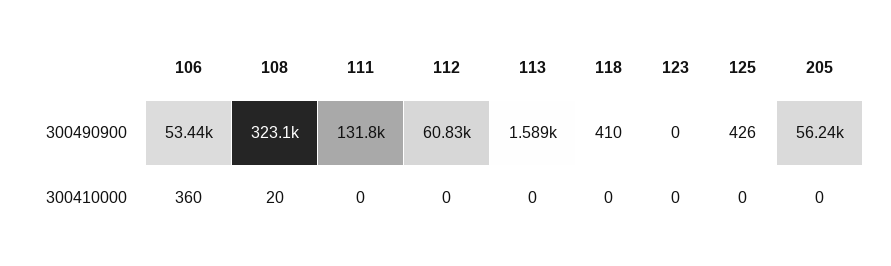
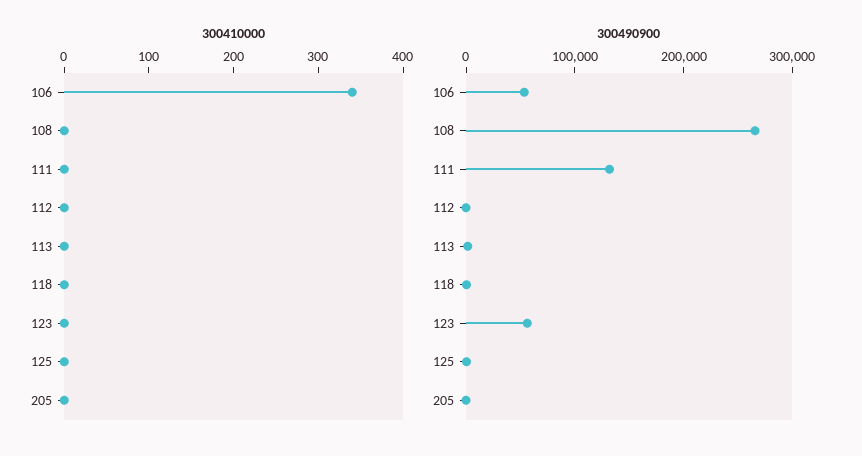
300490900, 108: 323100 -> 260000
300490900, 112: 60830 -> 0
300490900, 123: 0 -> 60000
300490900, 205: 56240 -> 0
300410000, 106: 360 -> 340
300410000, 108: 20 -> 0

